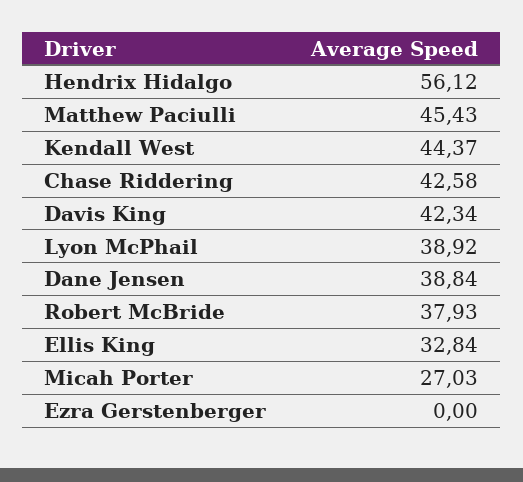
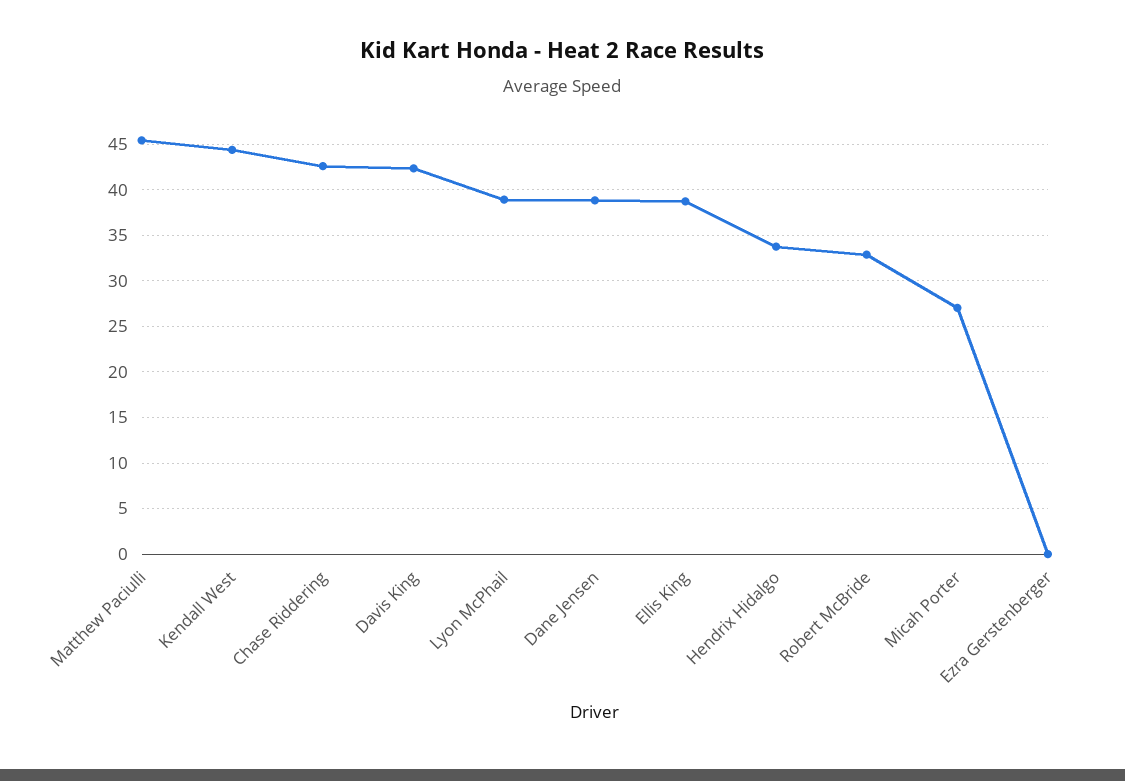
Hendrix Hidalgo: 56.12 -> 34
Robert McBride: 37.93 -> 33
Ellis King: 32.84 -> 39

